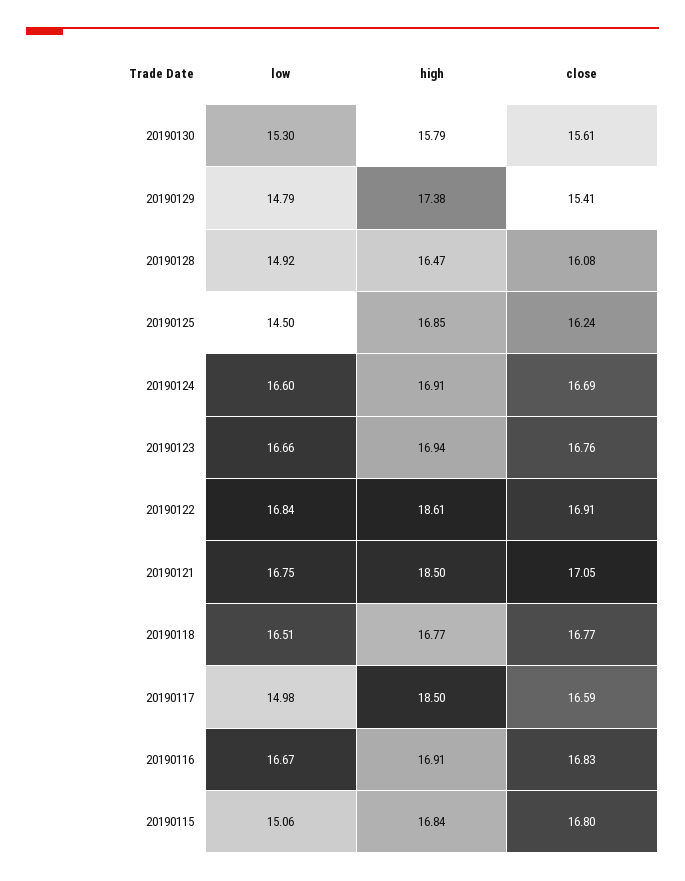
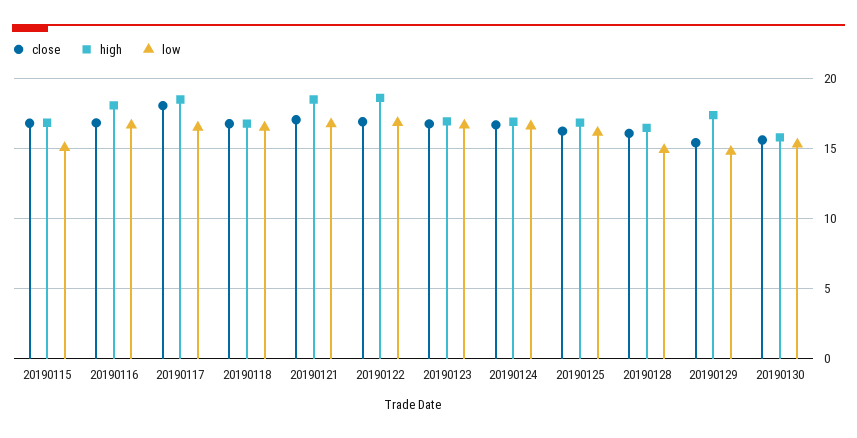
low, 20190125: 14.5 -> 16
low, 20190117: 14.98 -> 16.5
close, 20190117: 16.59 -> 18
high, 20190116: 16.91 -> 18

